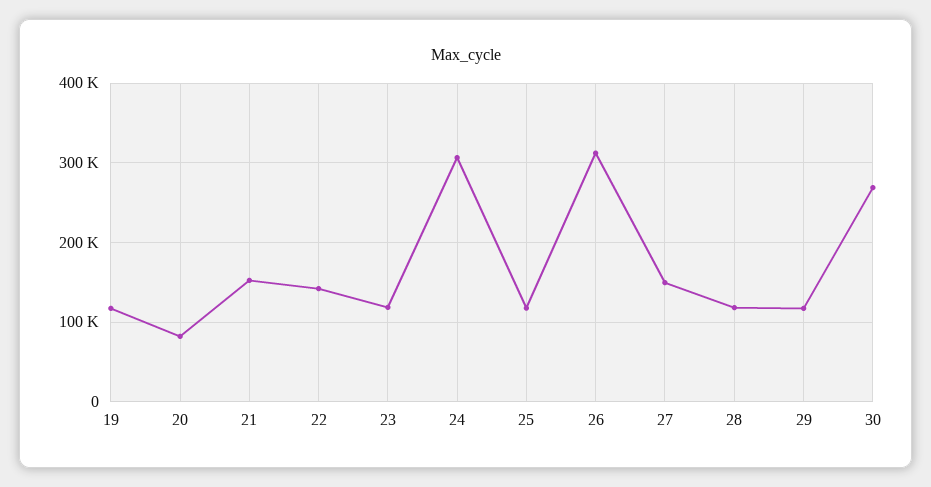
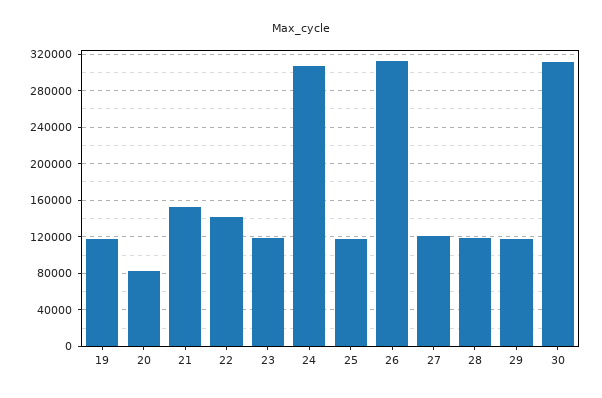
27: 150000 -> 120000
30: 270000 -> 310000

